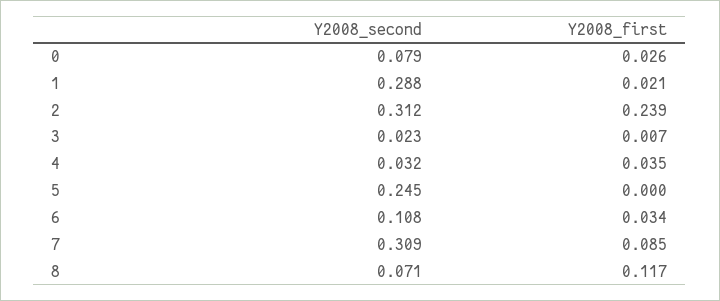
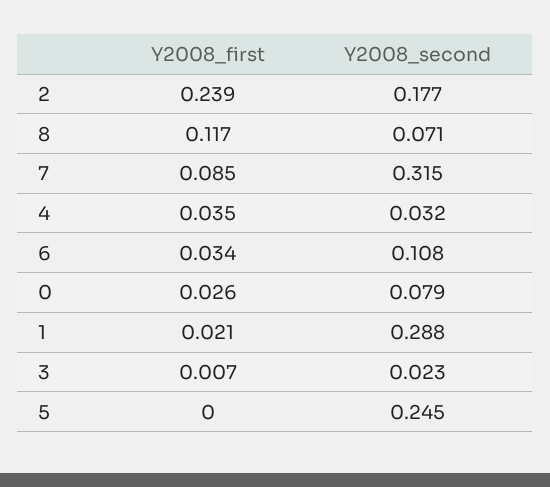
Y2008_second, 2: 0.312 -> 0.177
Y2008_second, 7: 0.309 -> 0.315

